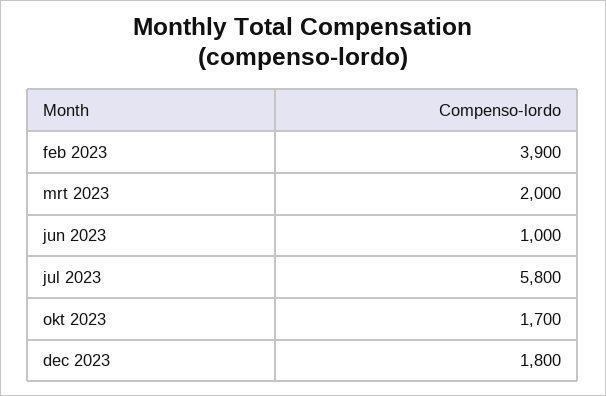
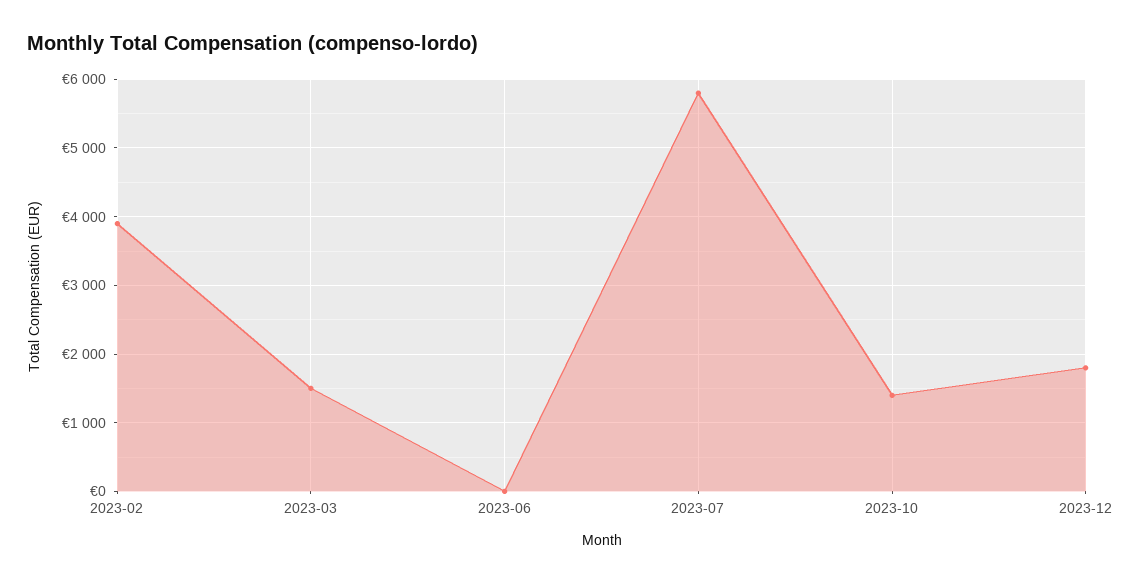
mrt 2023: 2000 -> 1500
jun 2023: 1000 -> 0
okt 2023: 1700 -> 1400

